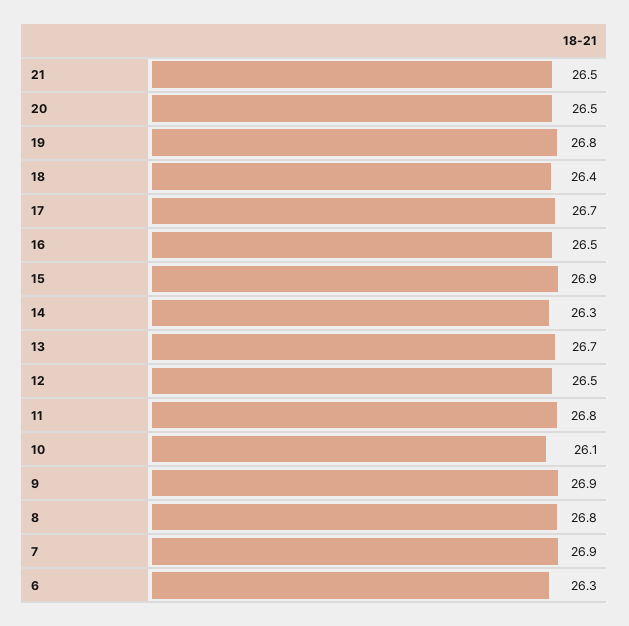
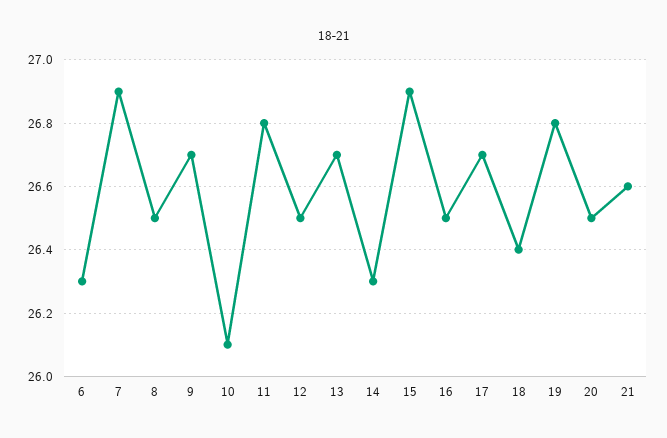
21: 26.5 -> 26.6
9: 26.9 -> 26.7
8: 26.8 -> 26.5

